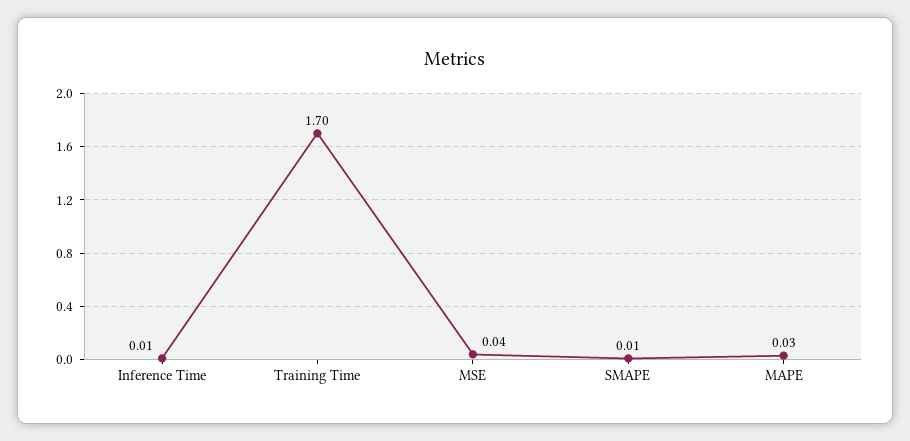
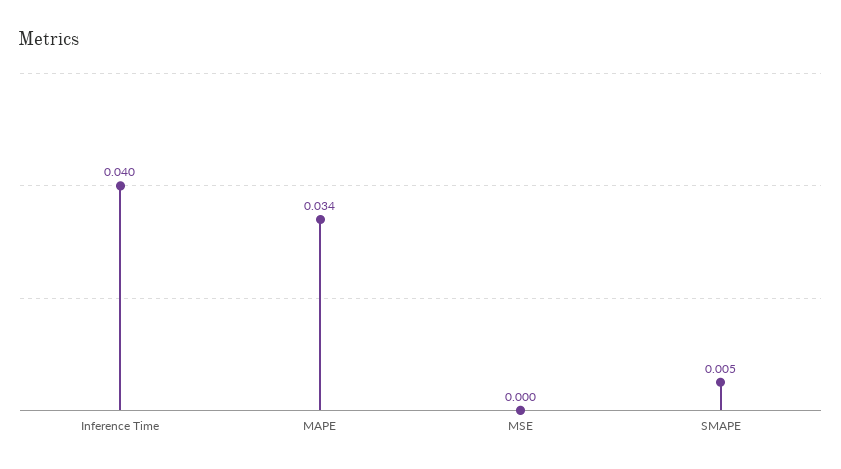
Inference Time: 0.01 -> 0.04
Training Time: 1.7 -> none
MSE: 0.04 -> 0

